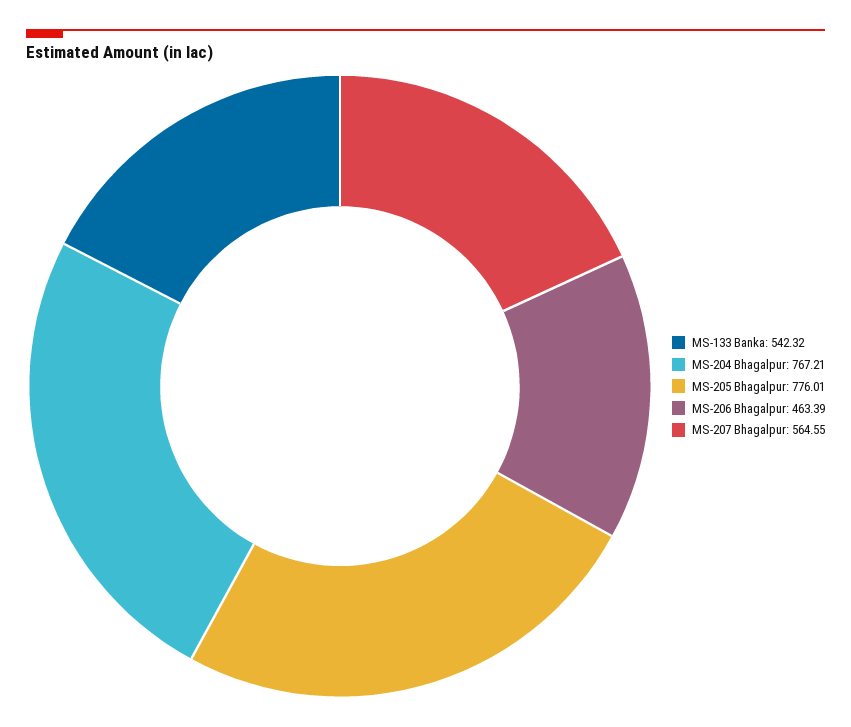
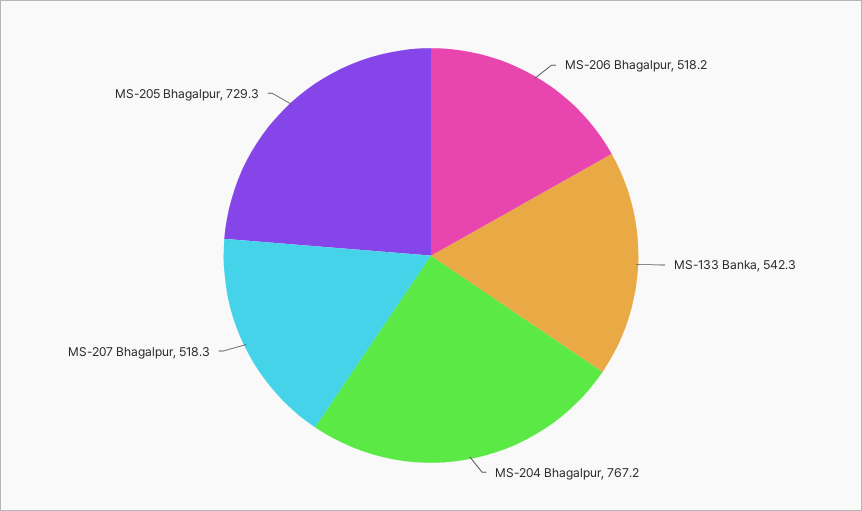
MS-205 Bhagalpur: 776.01 -> 729.3
MS-206 Bhagalpur: 463.39 -> 518.2
MS-207 Bhagalpur: 564.55 -> 518.3

